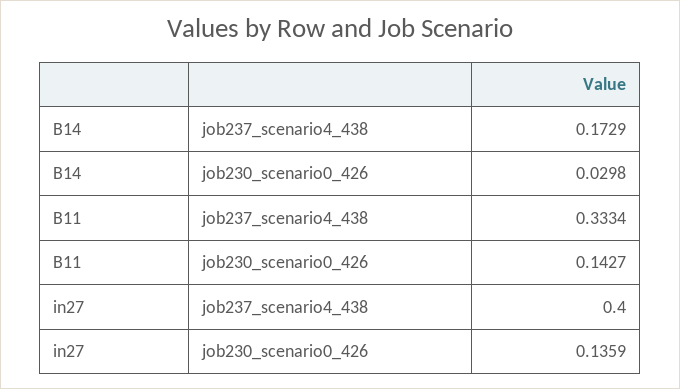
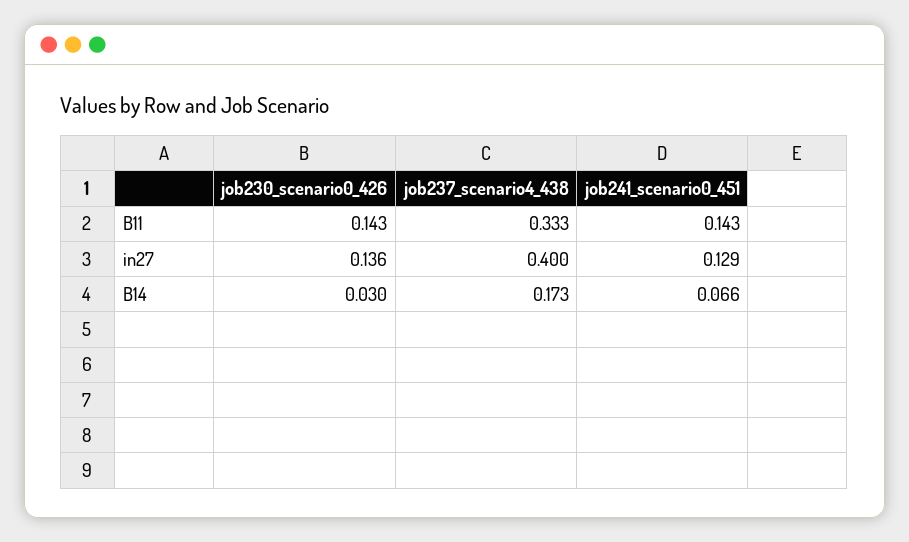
B11, job241_scenario0_451: none -> 0.143
in27, job241_scenario0_451: none -> 0.129
B14, job241_scenario0_451: none -> 0.066

